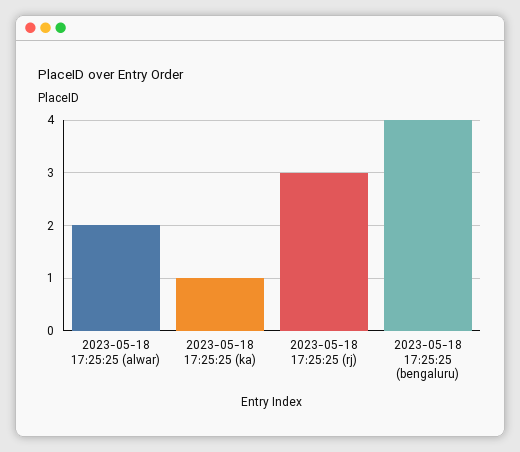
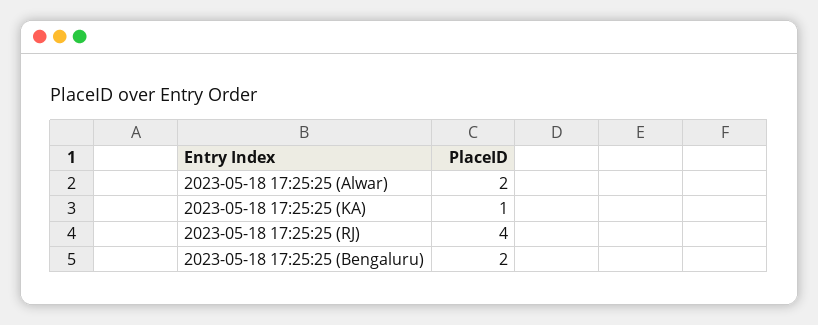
2023-05-18 17:25:25 (rj): 3 -> 4
2023-05-18 17:25:25 (bengaluru): 4 -> 2

